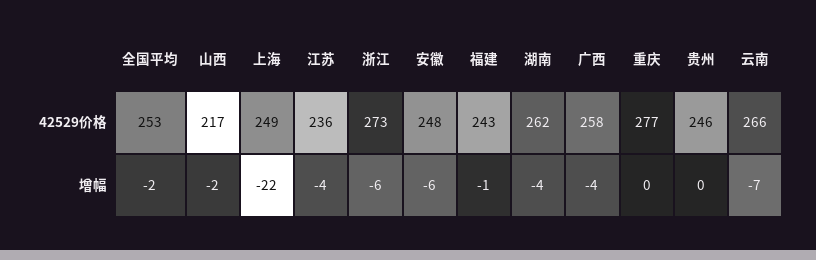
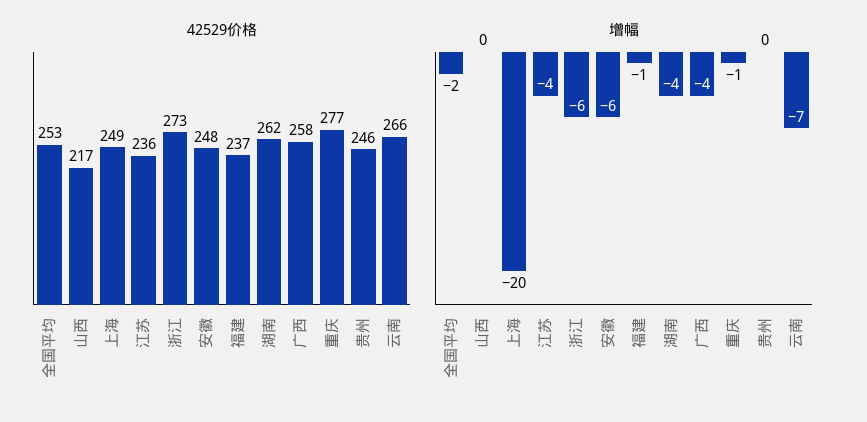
42529价格, 福建: 243 -> 237
增幅, 山西: -2 -> 0
增幅, 上海: -22 -> -20
增幅, 重庆: 0 -> -1

